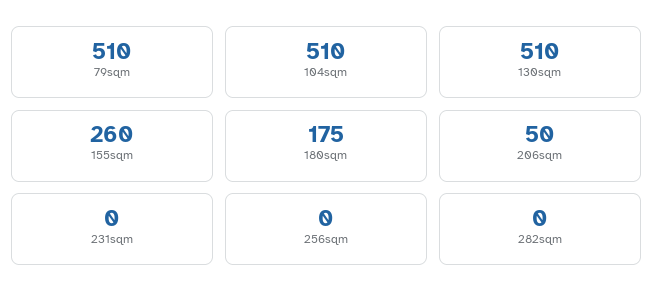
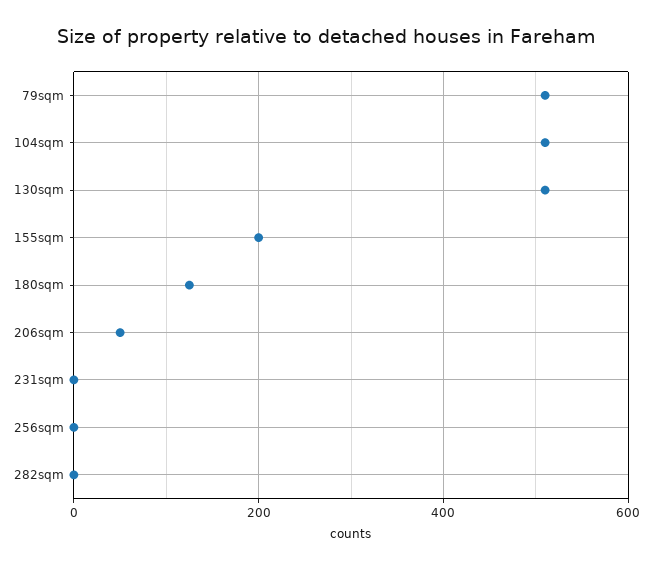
155sqm: 260 -> 200
180sqm: 175 -> 120

